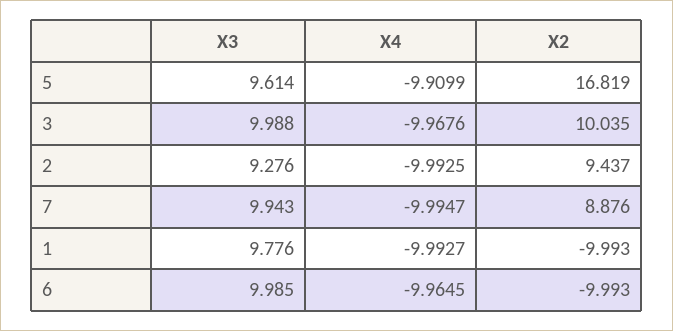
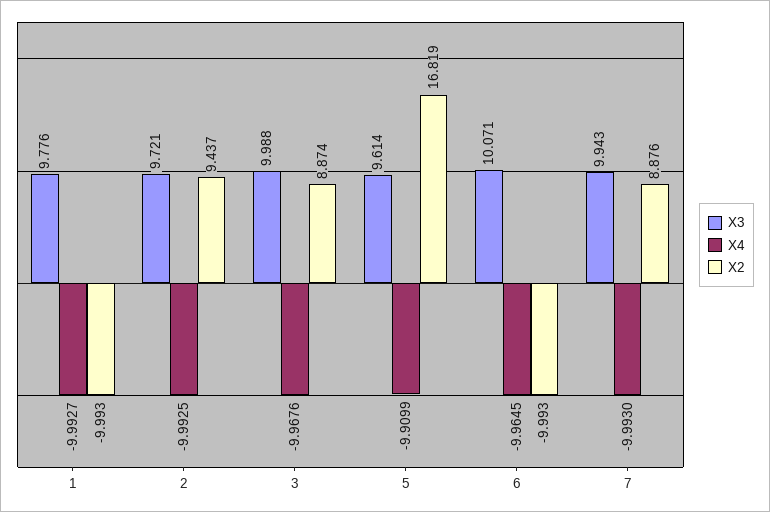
X2, 3: 10.035 -> 8.874
X3, 2: 9.276 -> 9.721
X4, 7: -9.9947 -> -9.993
X3, 6: 9.985 -> 10.071

